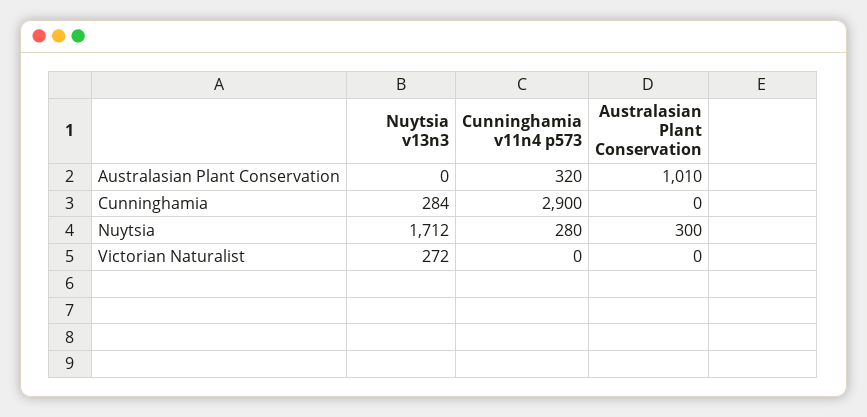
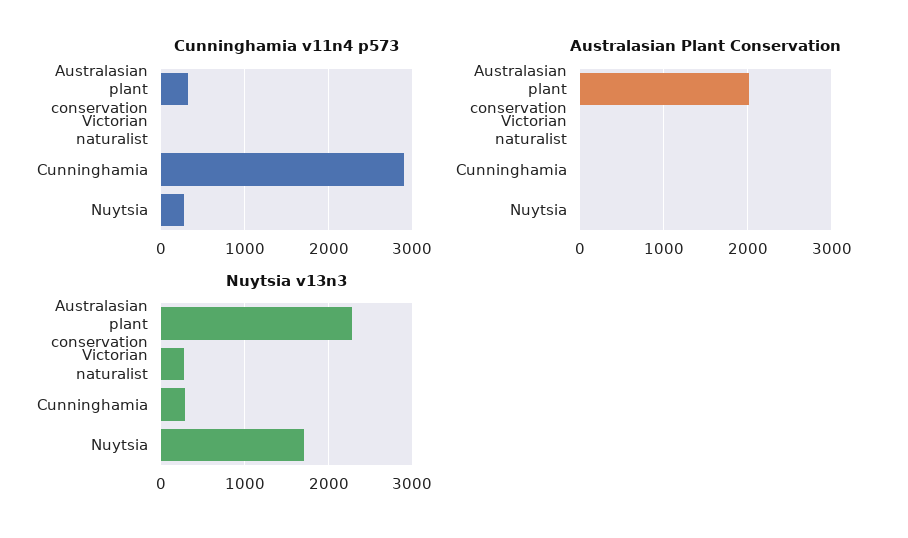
Nuytsia v13n3, Australasian Plant Conservation: 0 -> 2300
Australasian Plant Conservation, Australasian Plant Conservation: 1010 -> 2000
Australasian Plant Conservation, Nuytsia: 300 -> 0

